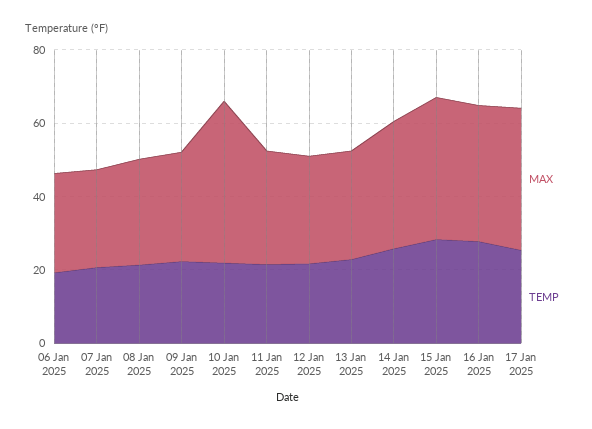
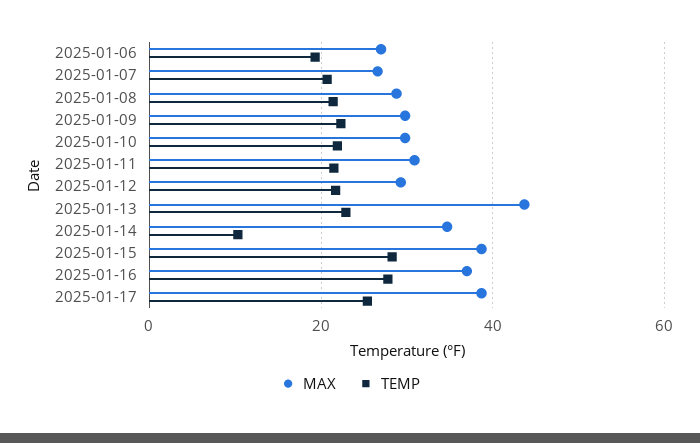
MAX, 10 Jan 2025: 45 -> 30
MAX, 13 Jan 2025: 30 -> 44
TEMP, 14 Jan 2025: 25 -> 10

